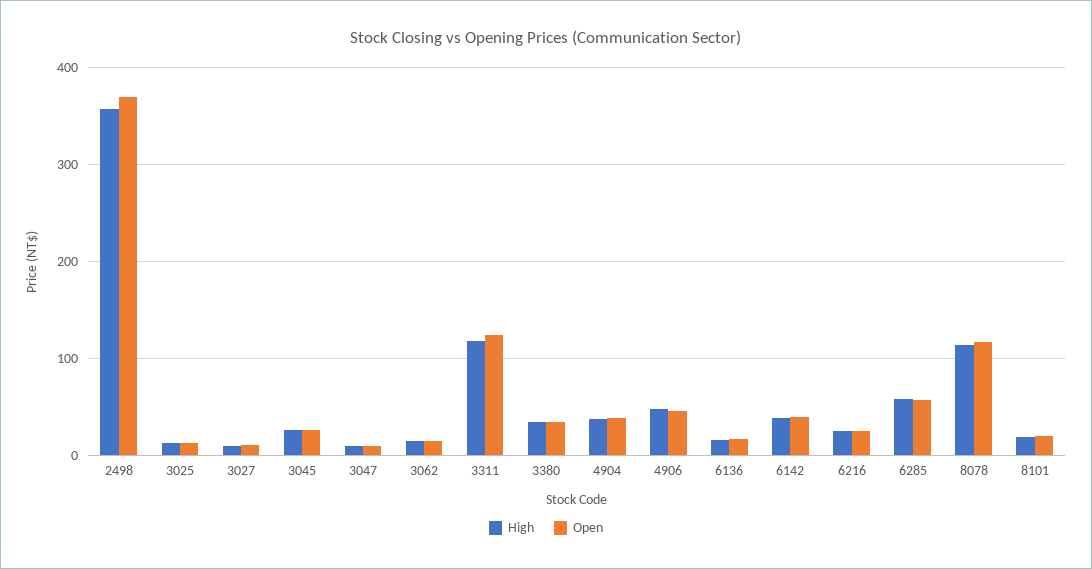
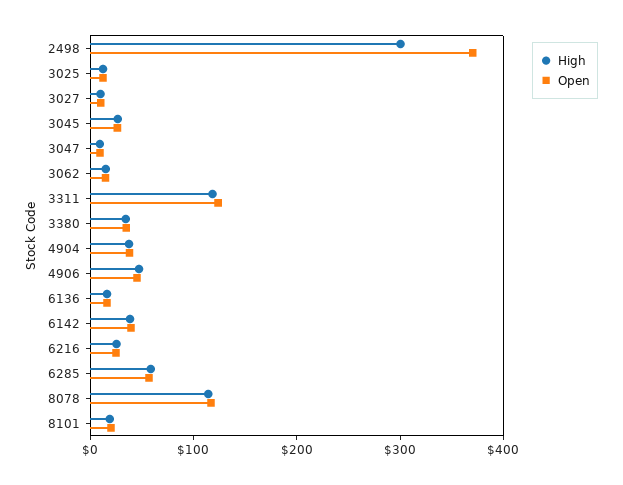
High, 2498: 360 -> 300

